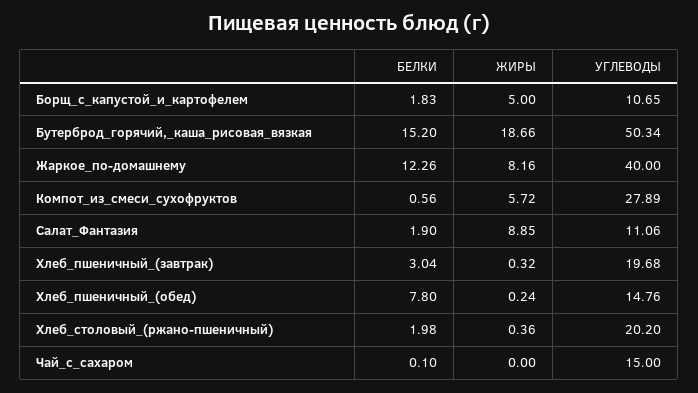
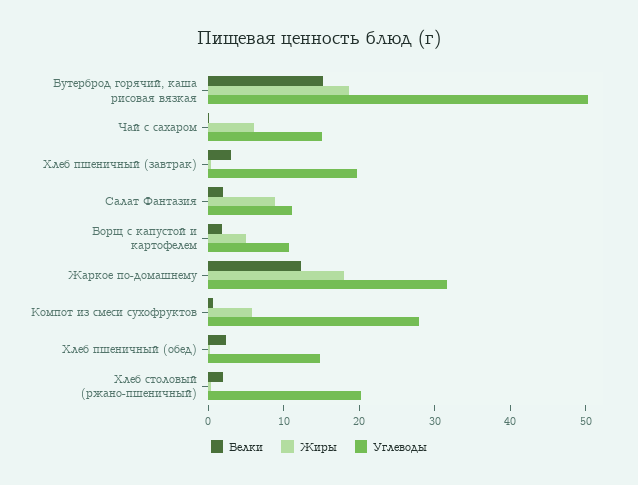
ЖИРЫ, Жаркое_по-домашнему: 8.16 -> 18
УГЛЕВОДЫ, Жаркое_по-домашнему: 40 -> 32
БЕЛКИ, Хлеб_пшеничный_(обед): 7.8 -> 2
ЖИРЫ, Чай_с_сахаром: 0 -> 6

